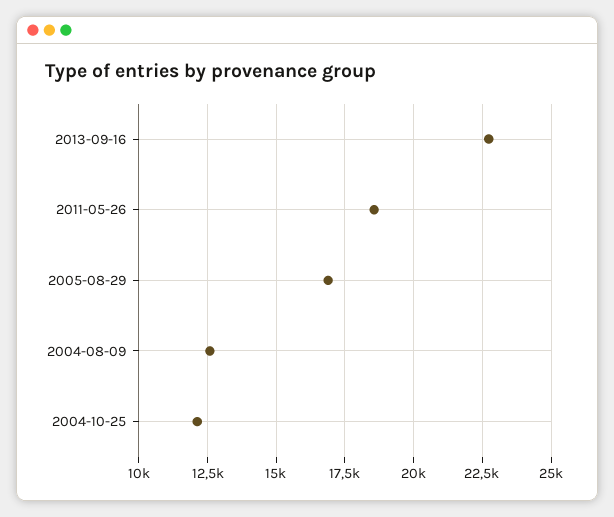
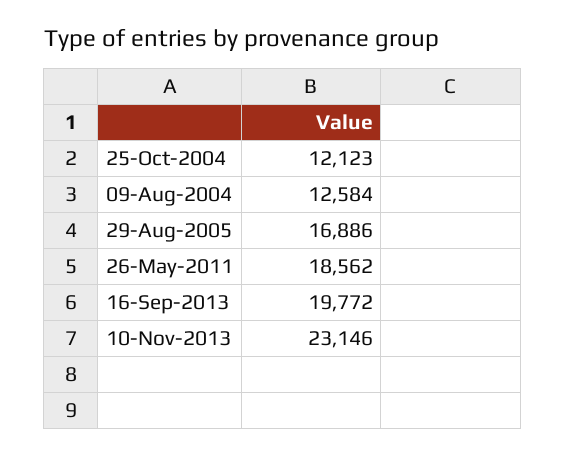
2013-09-16: 22750 -> 19772
10-Nov-2013: none -> 23146

